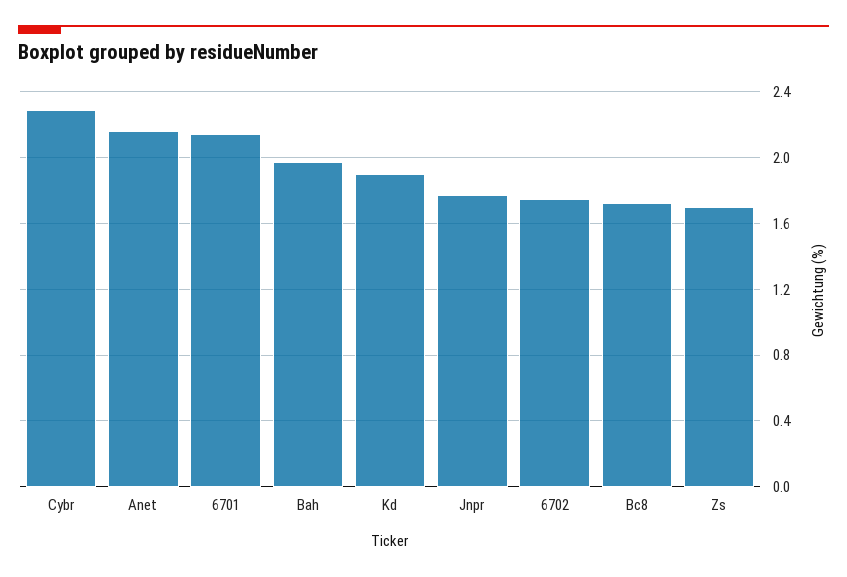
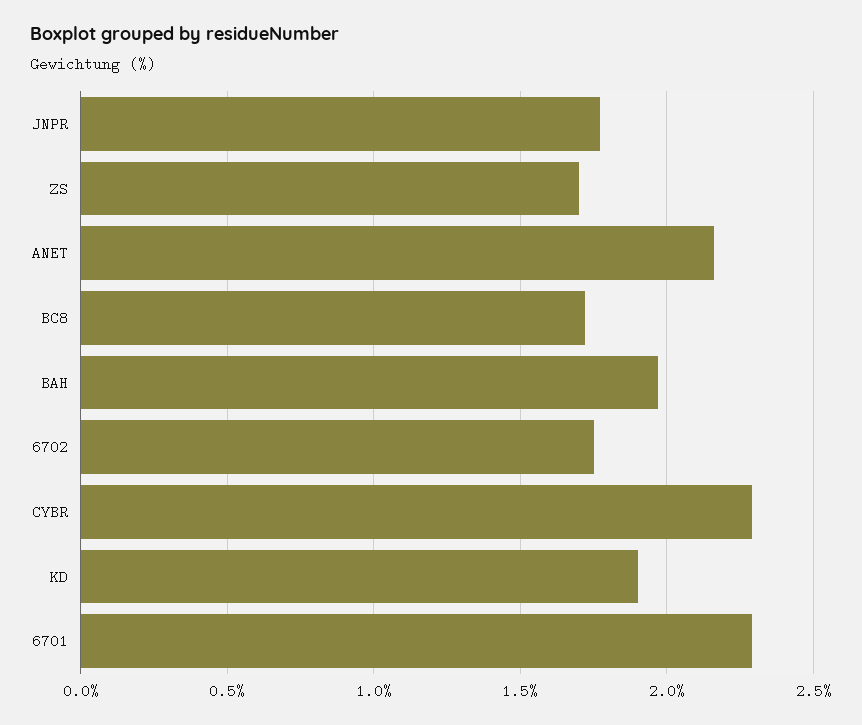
6701: 2.15 -> 2.3

